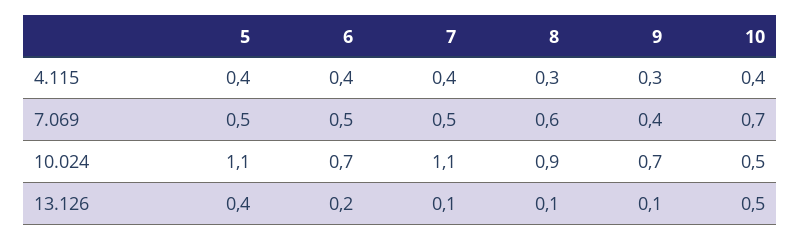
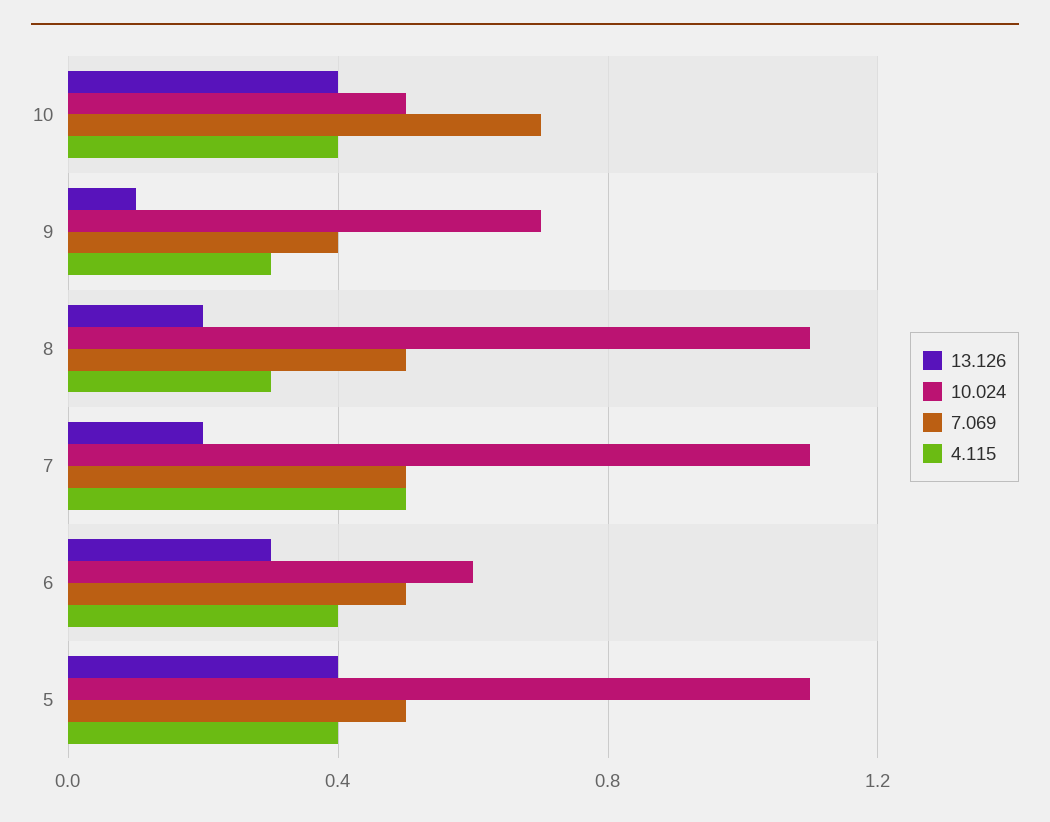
4.115, 7: 0.4 -> 0.5
7.069, 8: 0.6 -> 0.5
10.024, 6: 0.7 -> 0.6
10.024, 8: 0.9 -> 1.1
13.126, 6: 0.2 -> 0.3
13.126, 7: 0.1 -> 0.2
13.126, 8: 0.1 -> 0.2
13.126, 10: 0.5 -> 0.4

